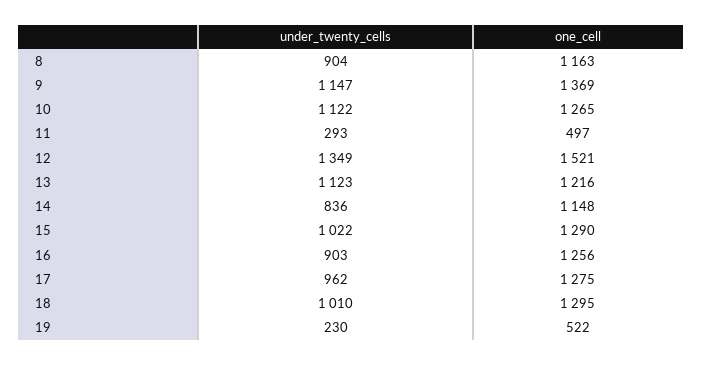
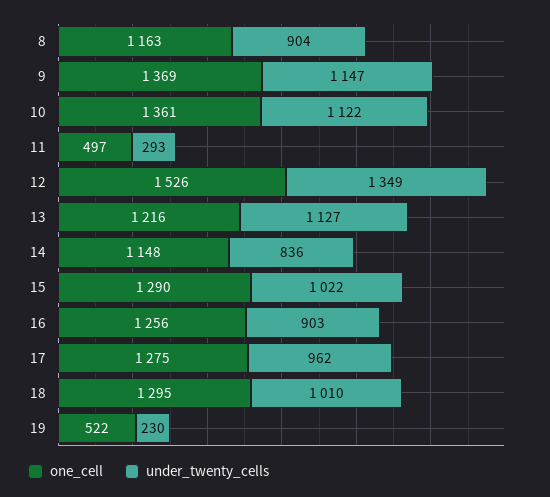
one_cell, 10: 1265 -> 1361
one_cell, 12: 1521 -> 1526
under_twenty_cells, 13: 1123 -> 1127

